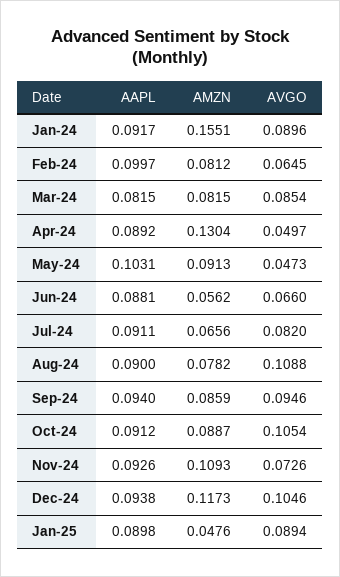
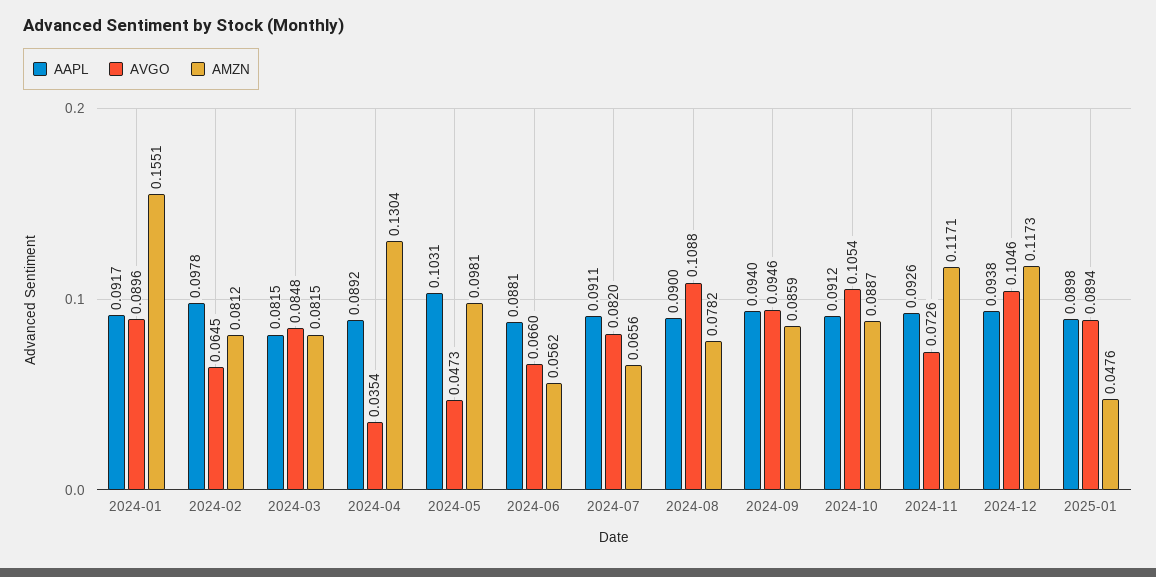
AAPL, Feb-24: 0.0997 -> 0.0978
AVGO, Mar-24: 0.0854 -> 0.0848
AVGO, Apr-24: 0.0497 -> 0.0354
AMZN, May-24: 0.0913 -> 0.0981
AMZN, Nov-24: 0.1093 -> 0.1171

